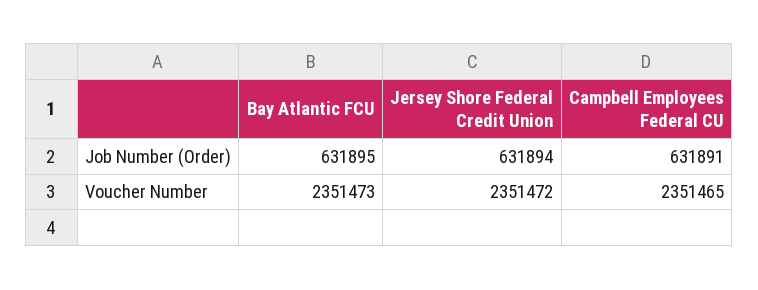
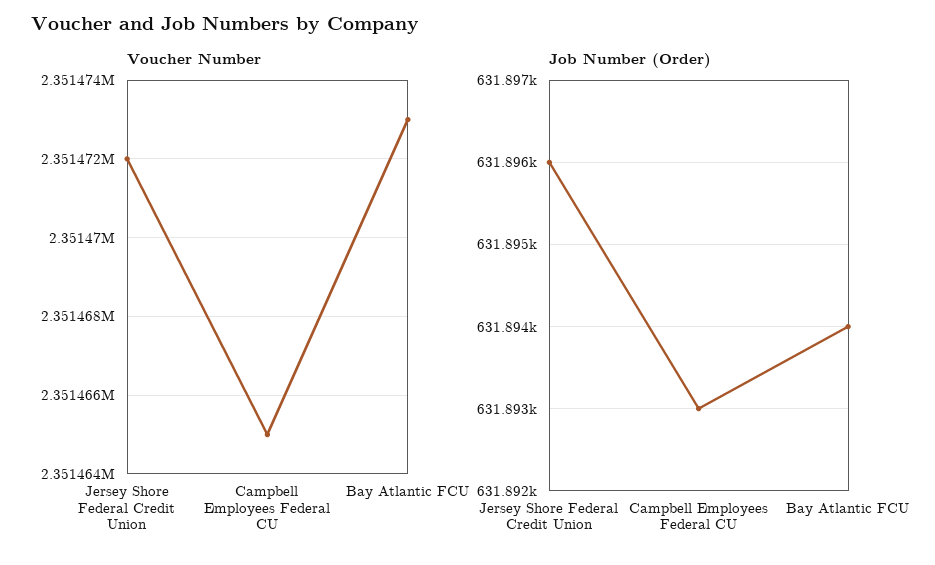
Job Number (Order), Bay Atlantic FCU: 631895 -> 631894
Job Number (Order), Jersey Shore Federal Credit Union: 631894 -> 631896
Job Number (Order), Campbell Employees Federal CU: 631891 -> 631893

